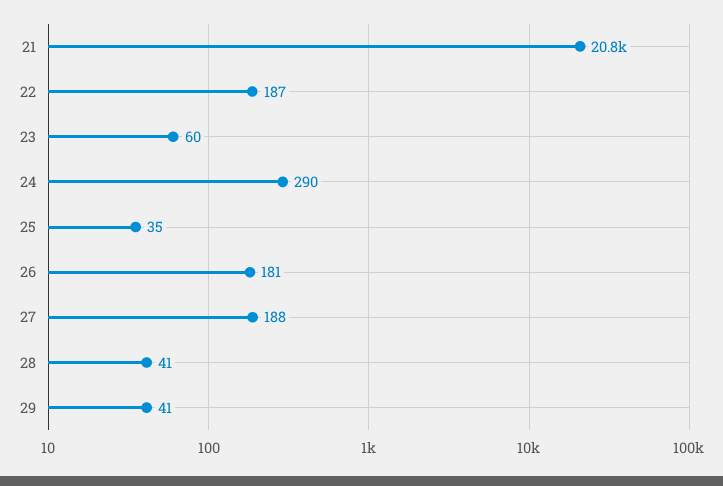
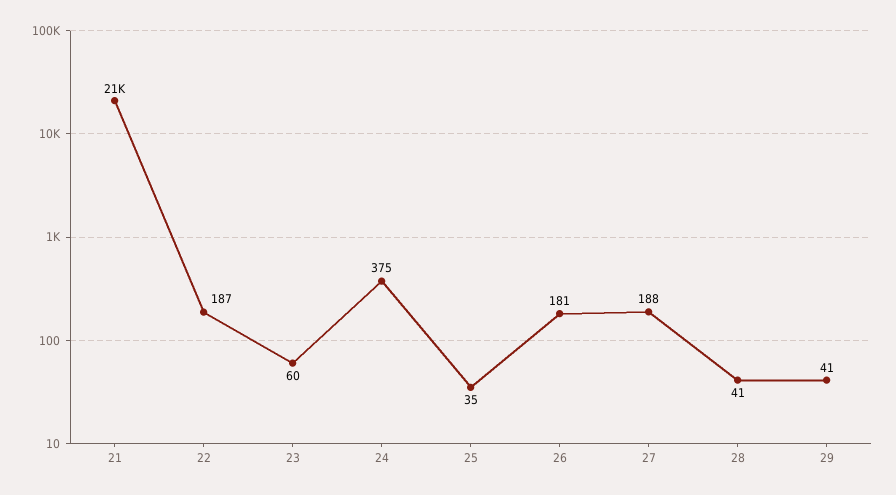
24: 290 -> 375

